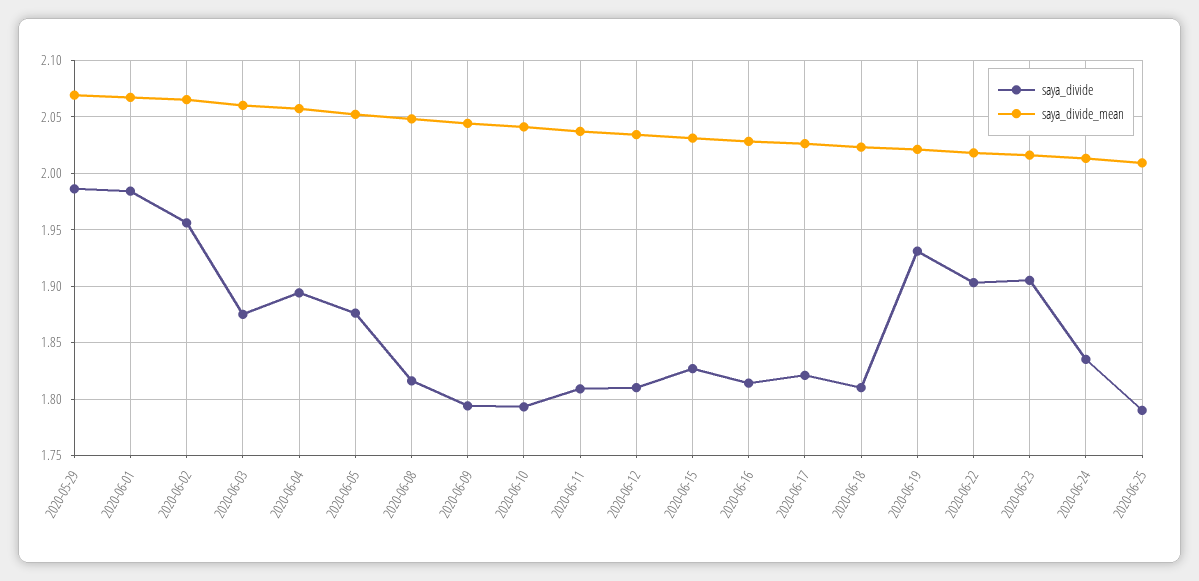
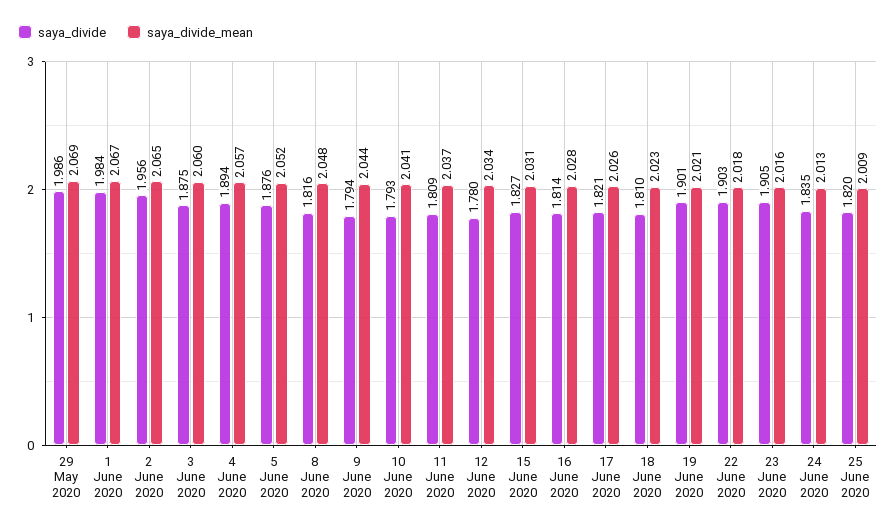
saya_divide, 2020-06-12: 1.81 -> 1.78
saya_divide, 2020-06-19: 1.93 -> 1.901
saya_divide, 2020-06-25: 1.79 -> 1.82

